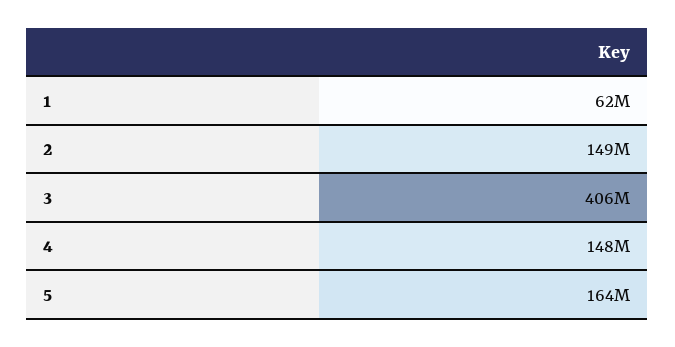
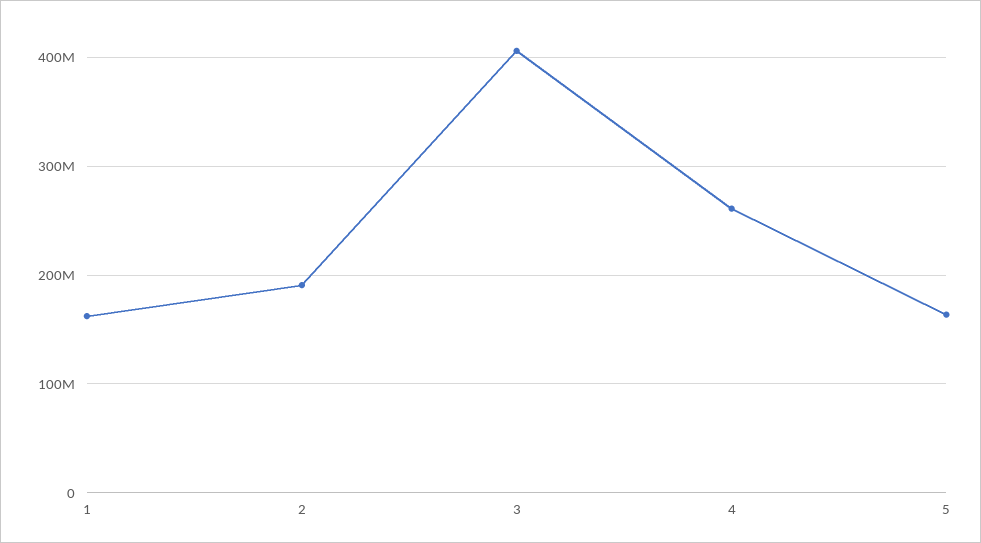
1: 62000000 -> 160000000
2: 149000000 -> 190000000
4: 148000000 -> 260000000

